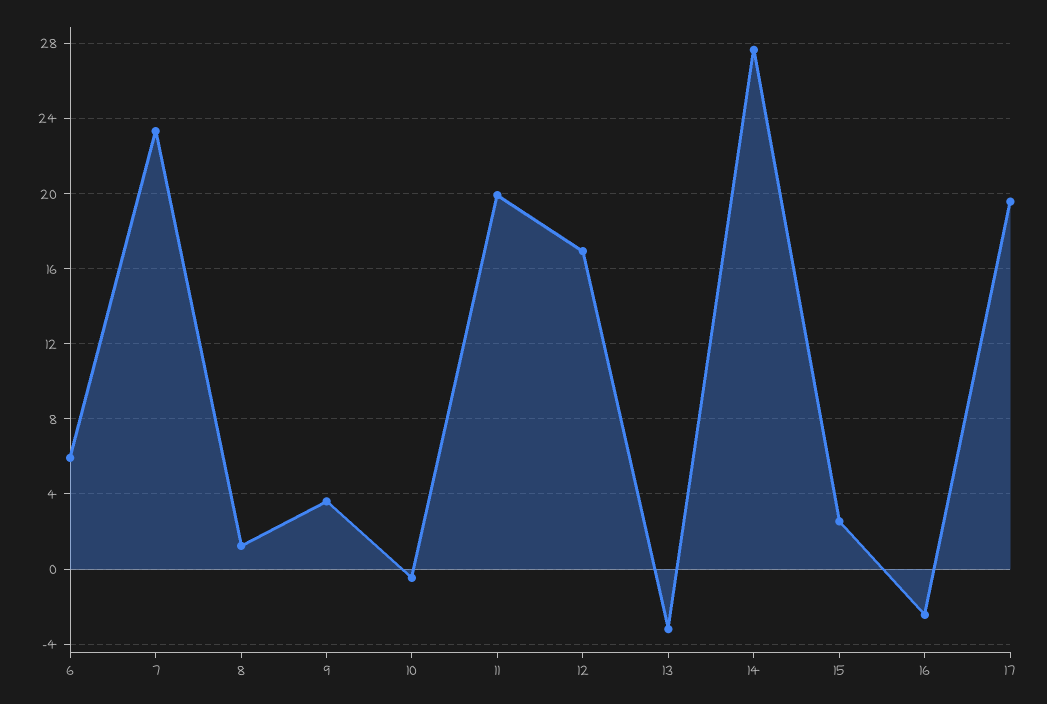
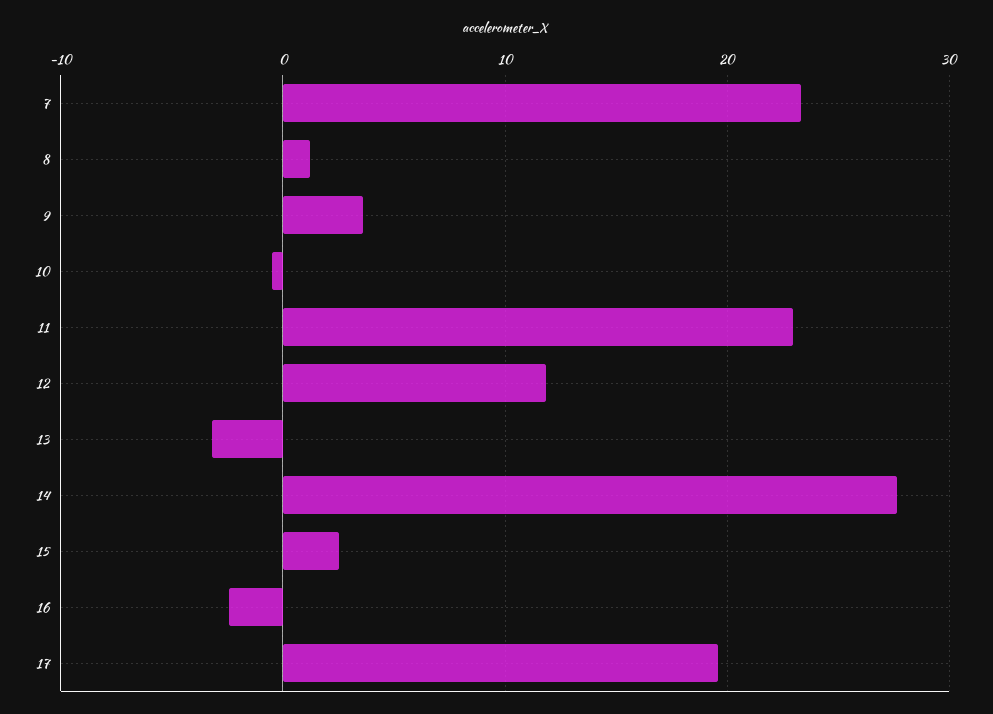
6: 6 -> none
11: 20 -> 23
12: 17 -> 12

